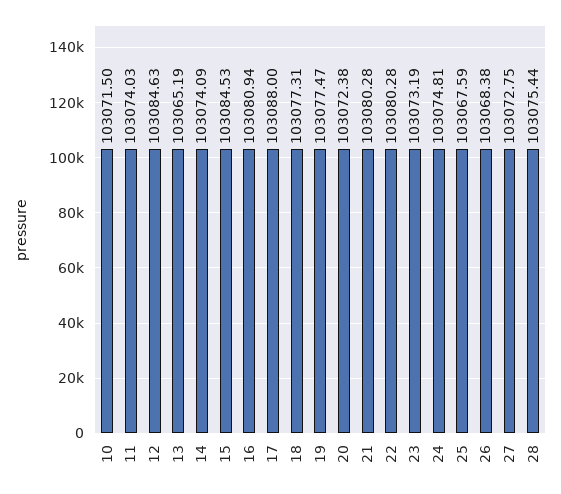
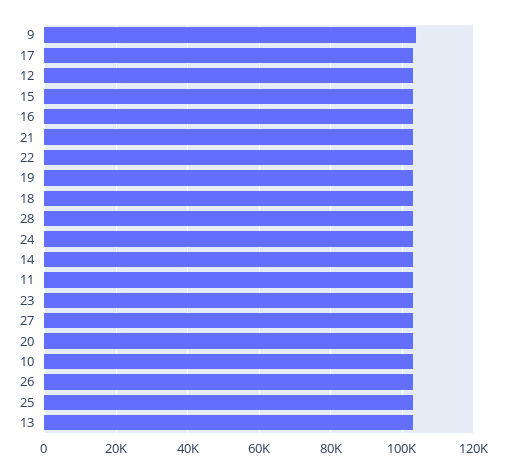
9: none -> 104000

